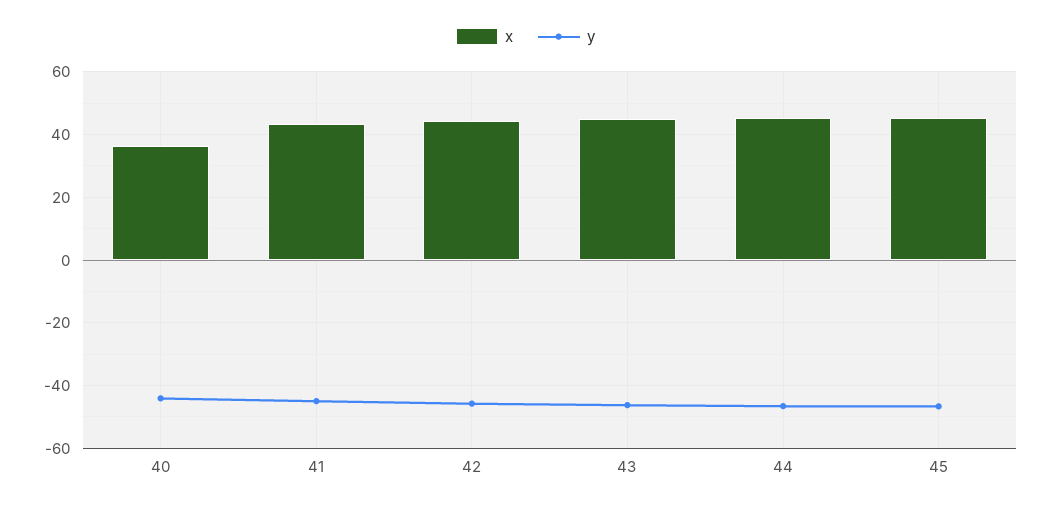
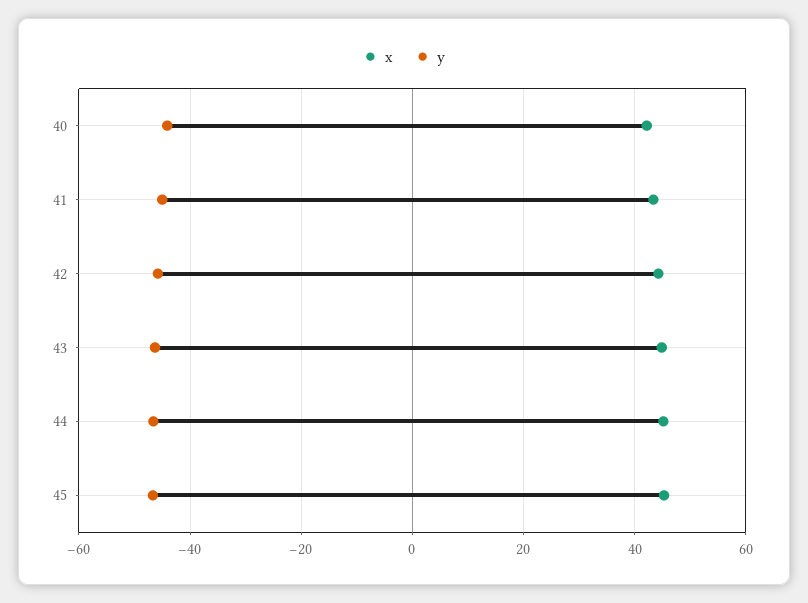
x, 40: 36 -> 42

